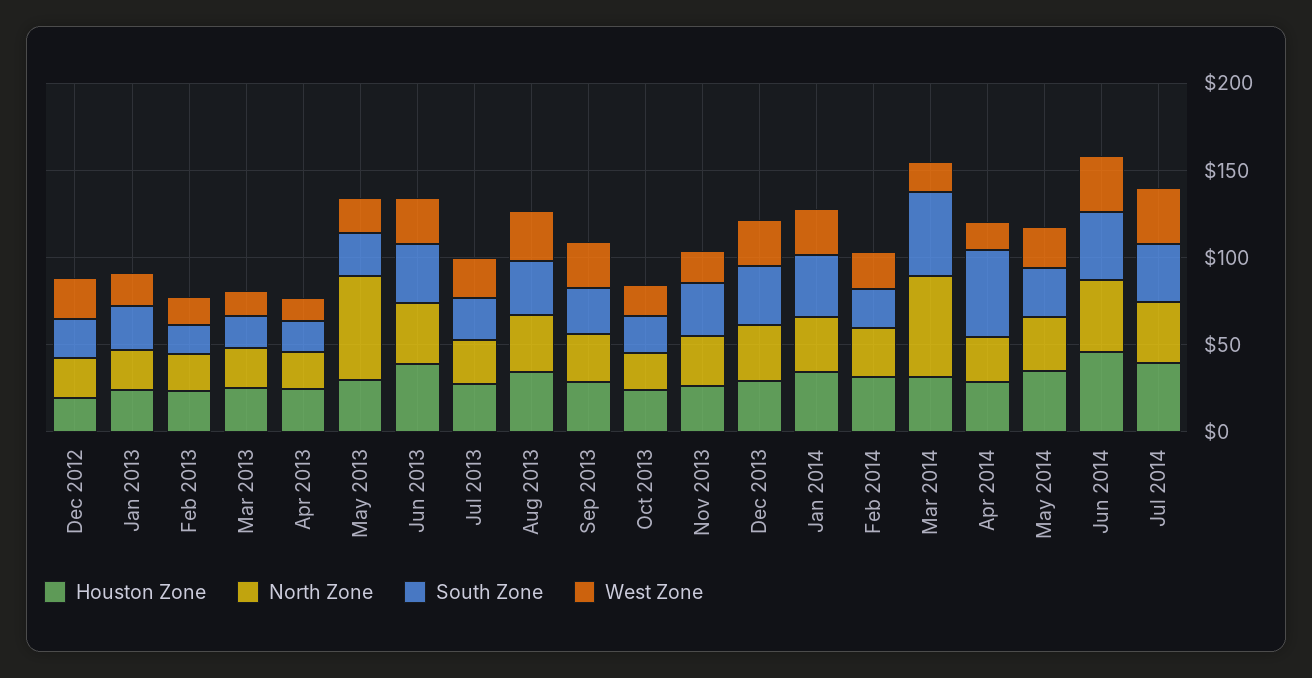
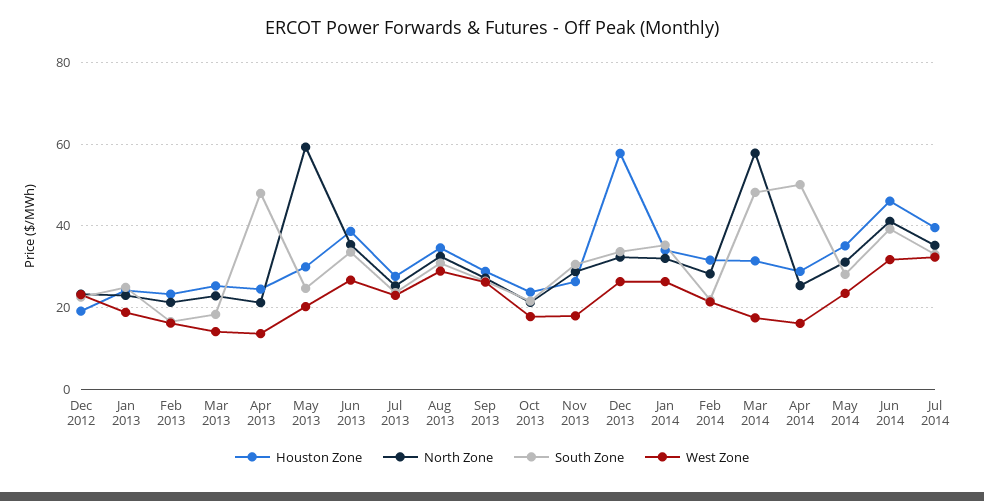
South Zone, Apr 2013: 20 -> 48
Houston Zone, Dec 2013: 30 -> 58

